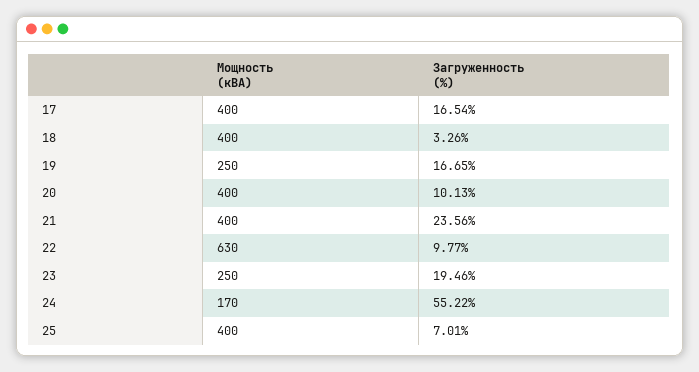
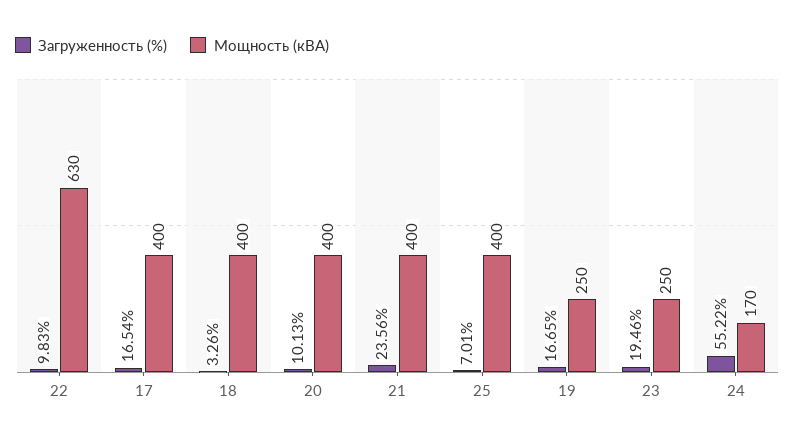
Загруженность (%), 22: 9.77 -> 9.83

